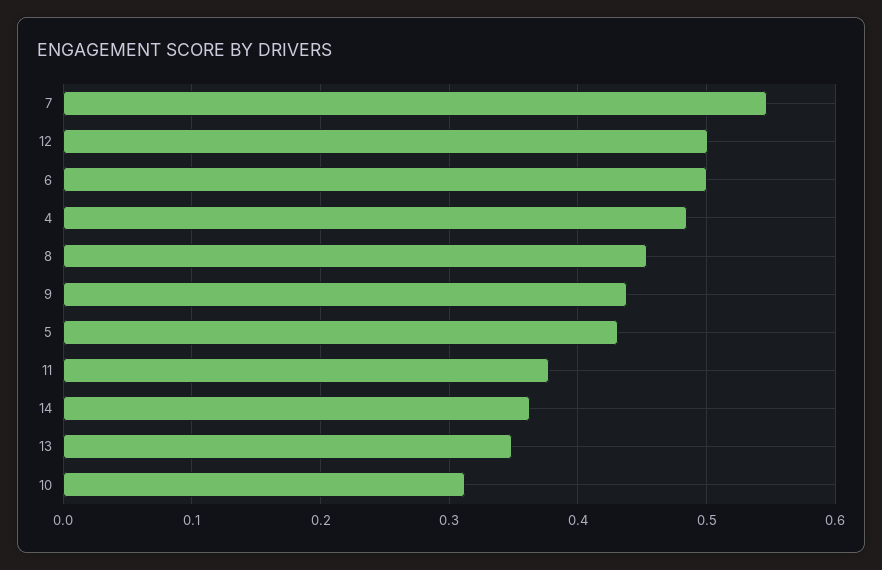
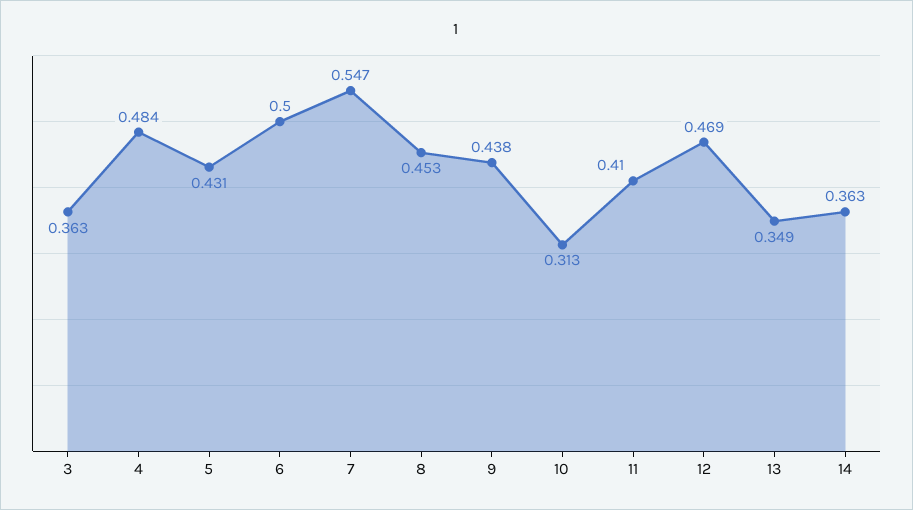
12: 0.5 -> 0.469
11: 0.38 -> 0.41
3: none -> 0.363

